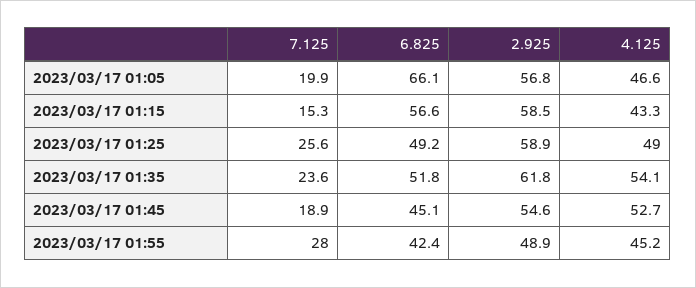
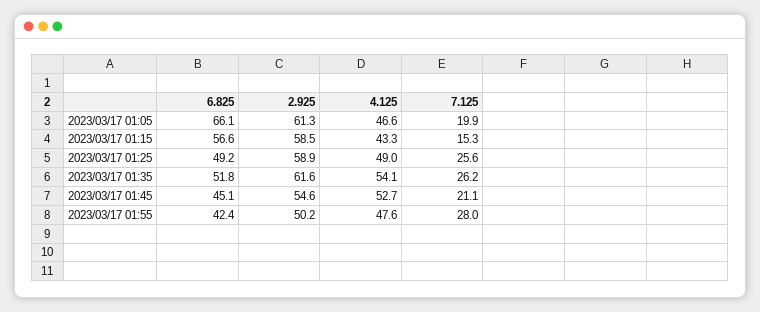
2.925, 2023/03/17 01:05: 56.8 -> 61.3
7.125, 2023/03/17 01:35: 23.6 -> 26.2
2.925, 2023/03/17 01:35: 61.8 -> 61.6
7.125, 2023/03/17 01:45: 18.9 -> 21.1
2.925, 2023/03/17 01:55: 48.9 -> 50.2
4.125, 2023/03/17 01:55: 45.2 -> 47.6

